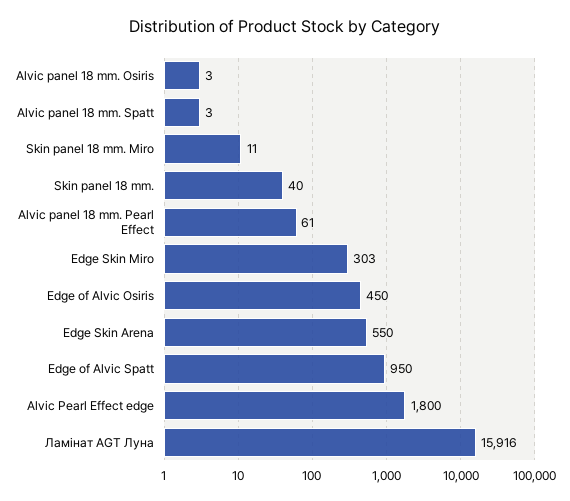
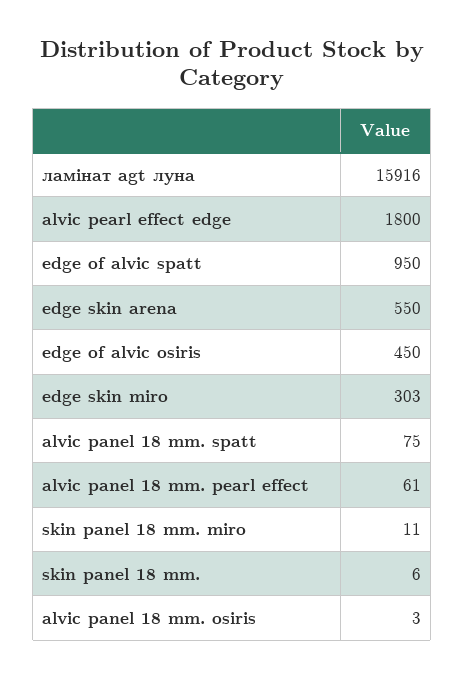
Alvic panel 18 mm. Spatt: 3 -> 75
Skin panel 18 mm.: 40 -> 6

